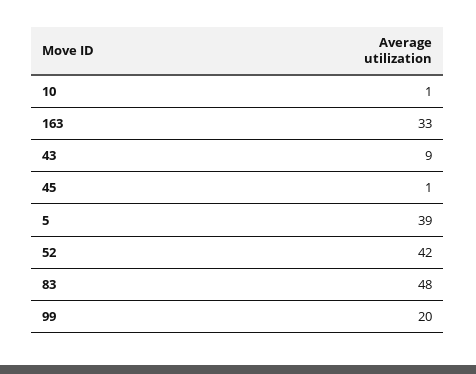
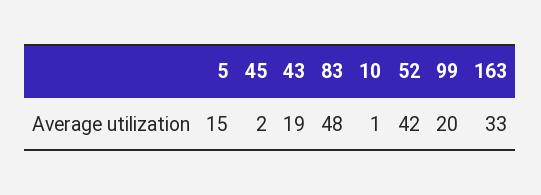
43: 9 -> 19
45: 1 -> 2
5: 39 -> 15

